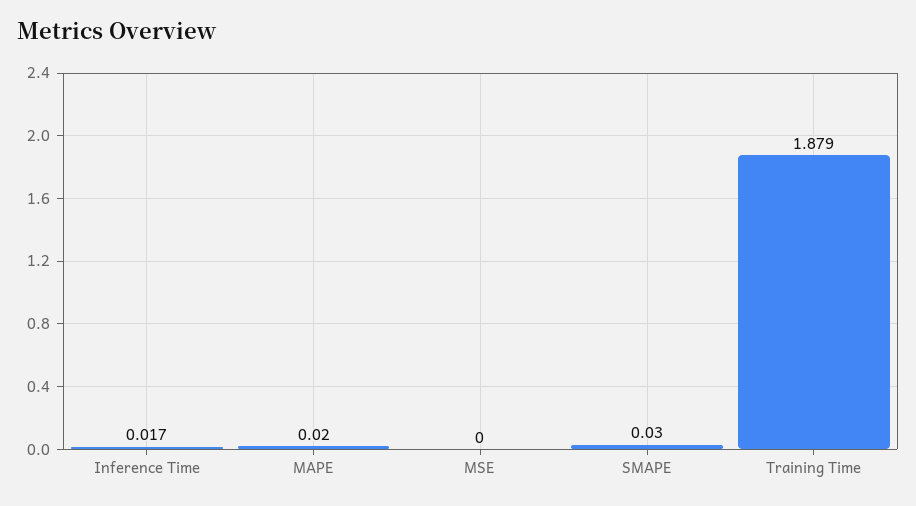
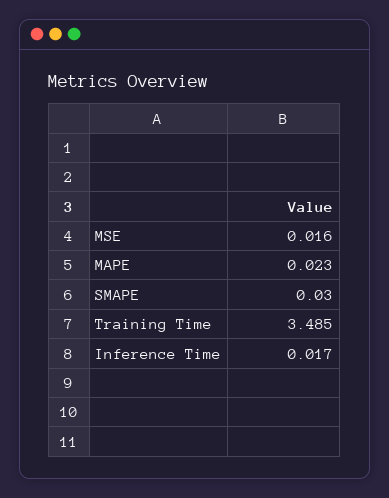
MAPE: 0.02 -> 0.023
MSE: 0 -> 0.016
Training Time: 1.879 -> 3.485

